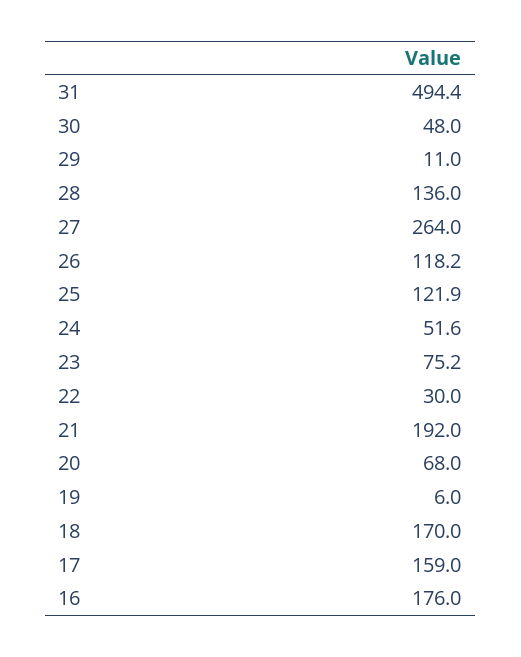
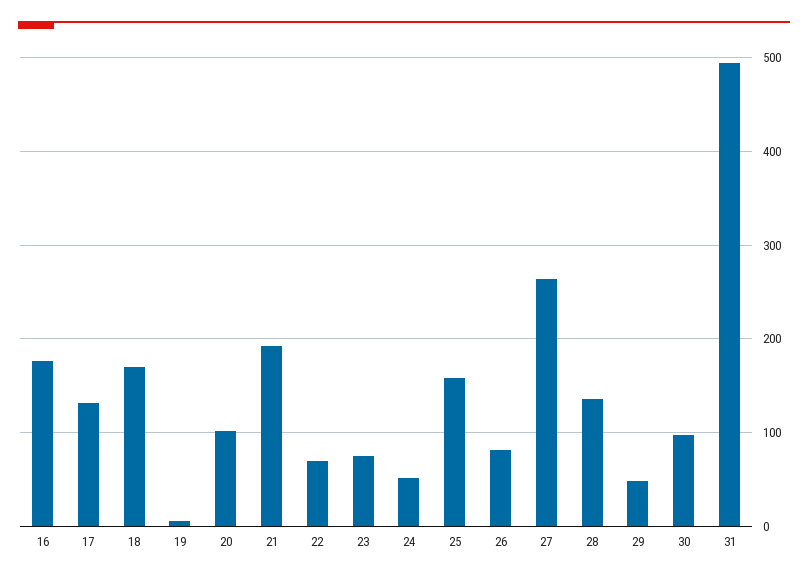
30: 48 -> 100
29: 11 -> 50
26: 118.2 -> 80
25: 121.9 -> 160
22: 30 -> 70
20: 68 -> 100
17: 159 -> 130

